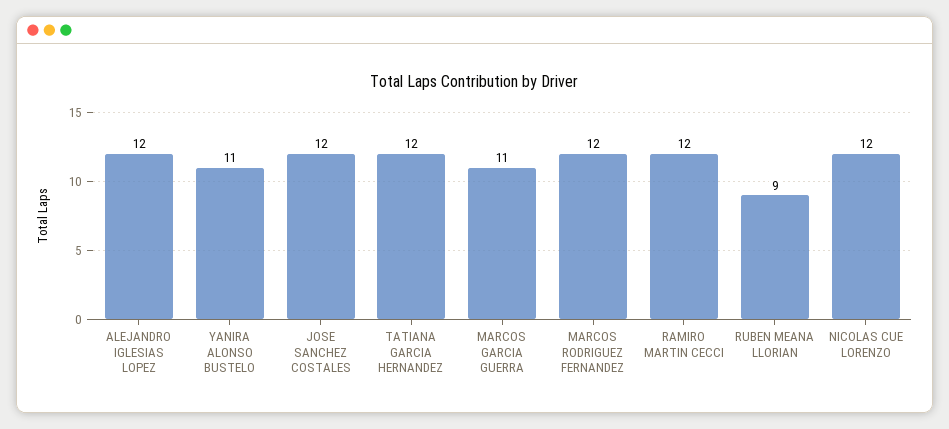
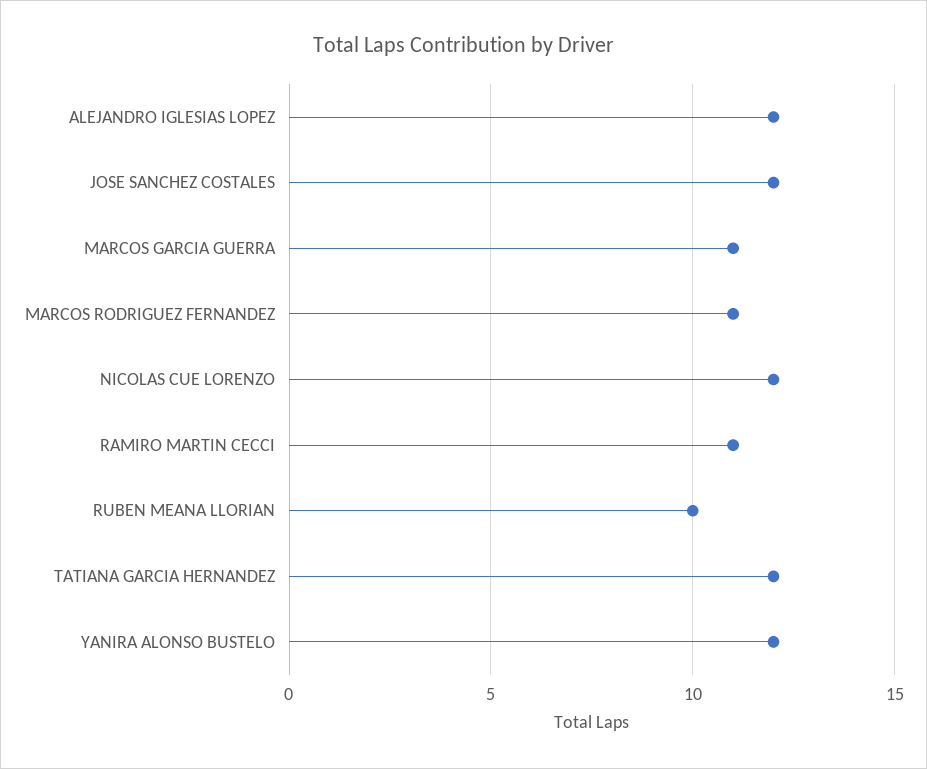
YANIRA ALONSO BUSTELO: 11 -> 12
MARCOS RODRIGUEZ FERNANDEZ: 12 -> 11
RAMIRO MARTIN CECCI: 12 -> 11
RUBEN MEANA LLORIAN: 9 -> 10

